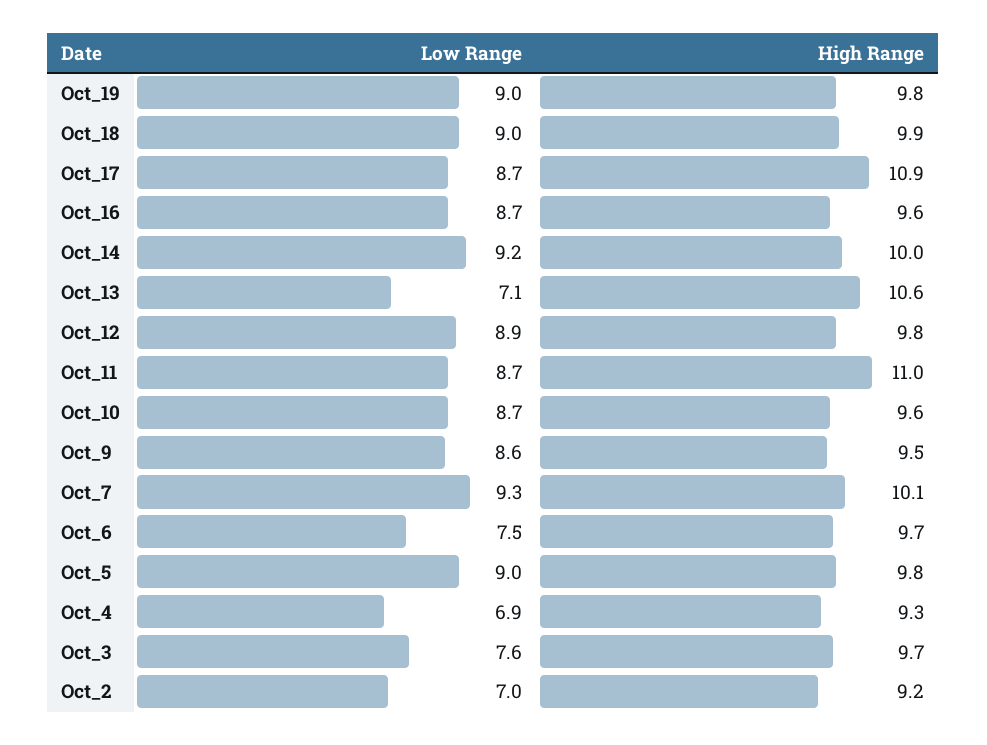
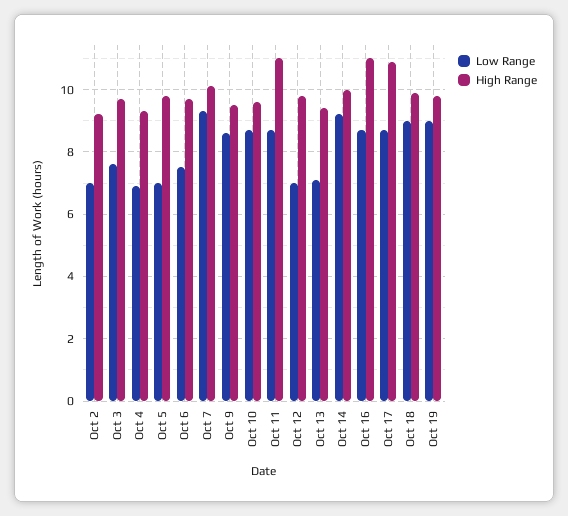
High Range, Oct_16: 9.6 -> 11
High Range, Oct_13: 10.6 -> 9.5
Low Range, Oct_12: 8.9 -> 7
Low Range, Oct_5: 9 -> 7

